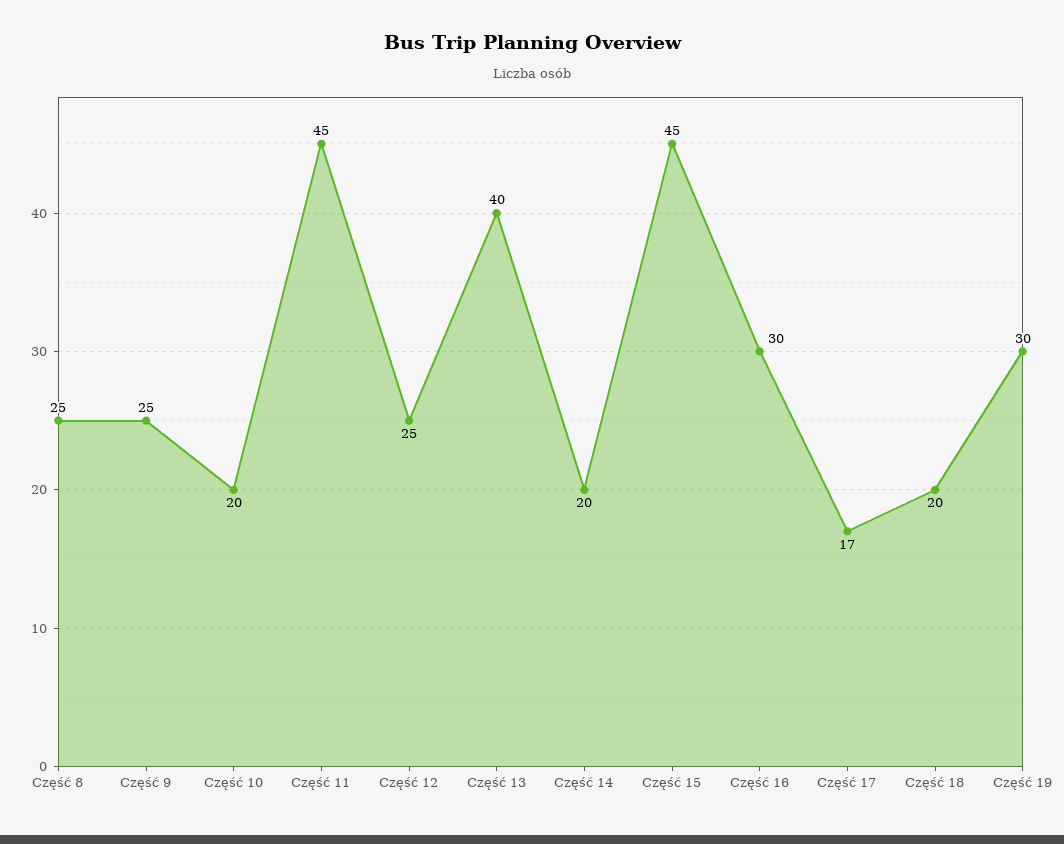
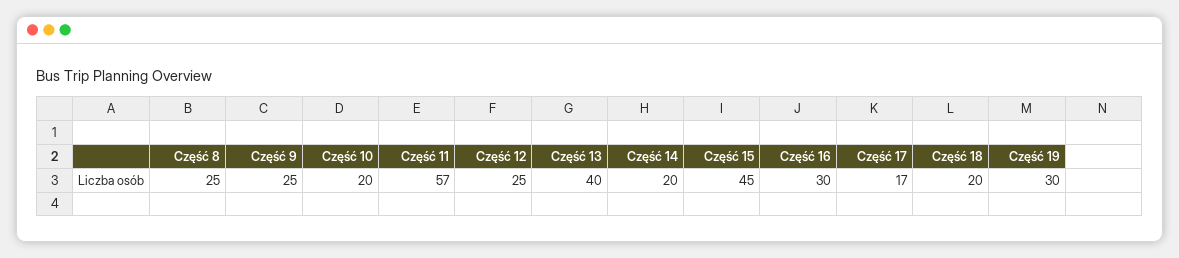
Część 11: 45 -> 57

